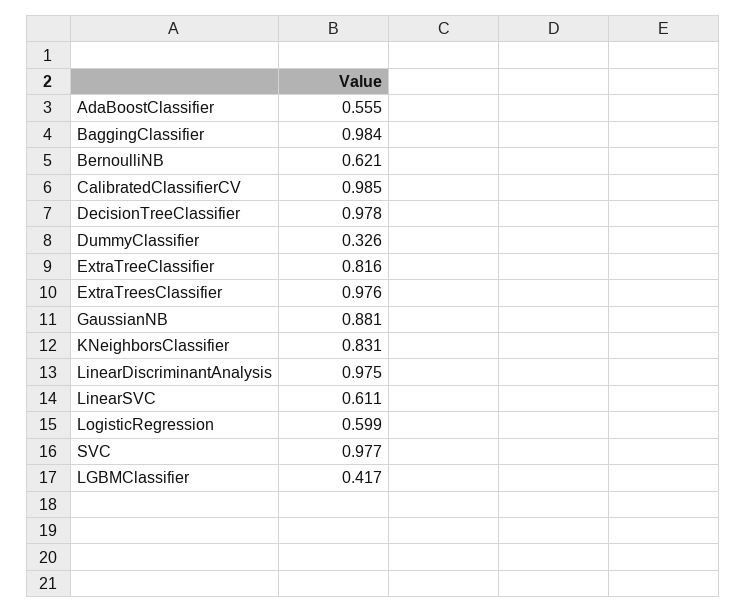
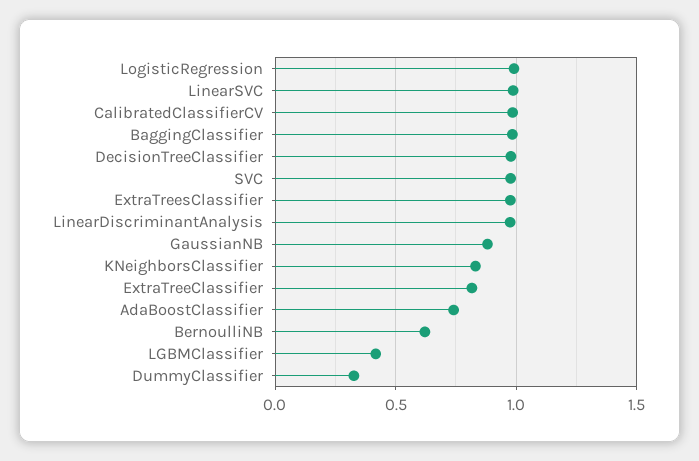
AdaBoostClassifier: 0.555 -> 0.75
LinearSVC: 0.611 -> 1
LogisticRegression: 0.599 -> 1

